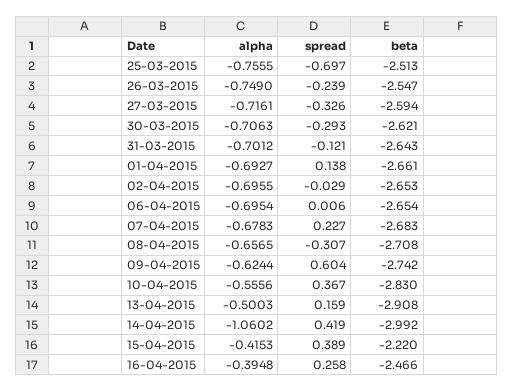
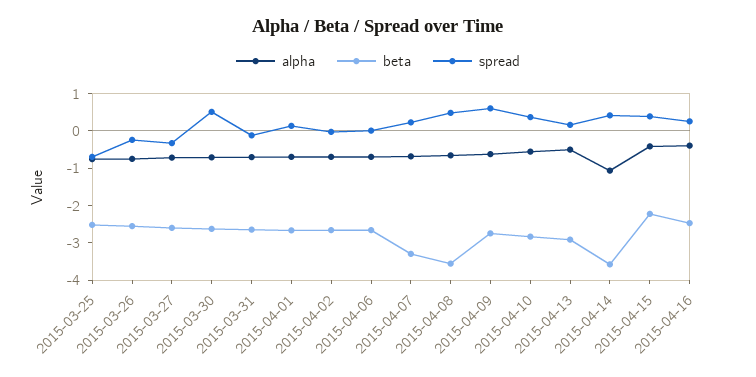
spread, 30-03-2015: -0.293 -> 0.5
beta, 07-04-2015: -2.683 -> -3.25
spread, 08-04-2015: -0.307 -> 0.5
beta, 08-04-2015: -2.708 -> -3.5
beta, 14-04-2015: -2.992 -> -3.5

